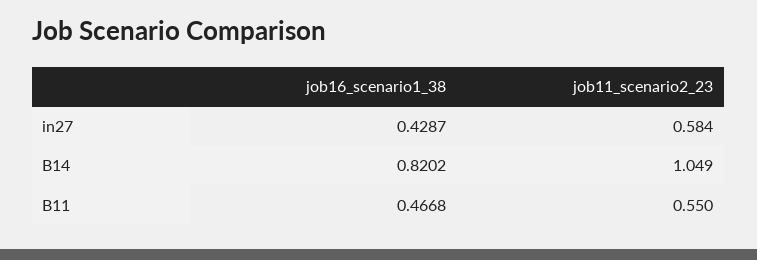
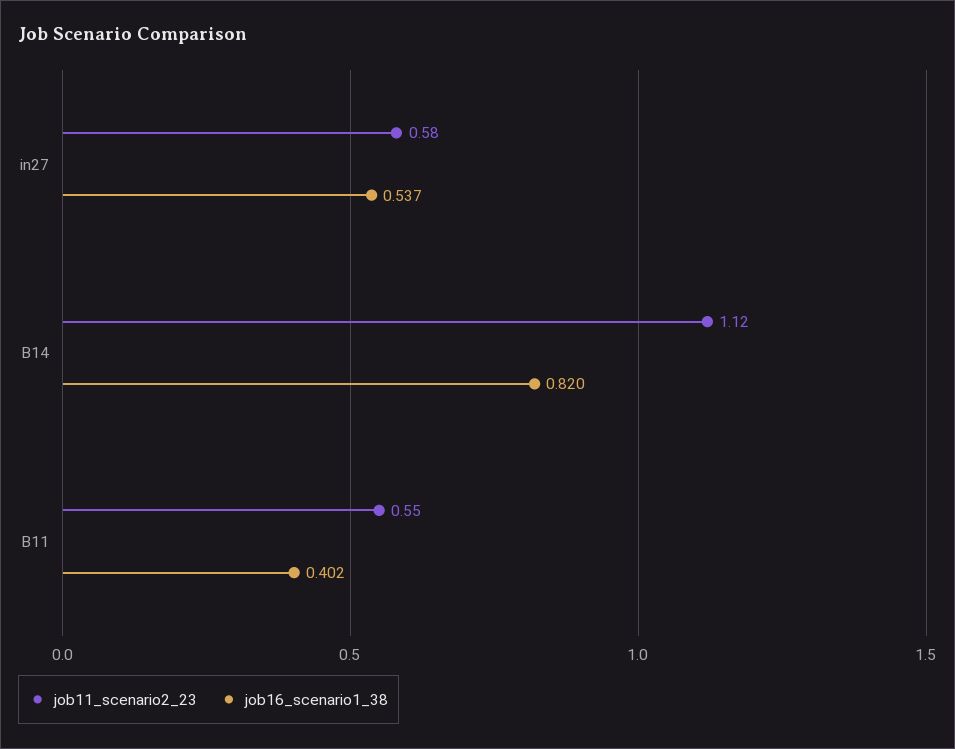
job16_scenario1_38, in27: 0.4287 -> 0.537
job11_scenario2_23, B14: 1.049 -> 1.12
job16_scenario1_38, B11: 0.4668 -> 0.402

